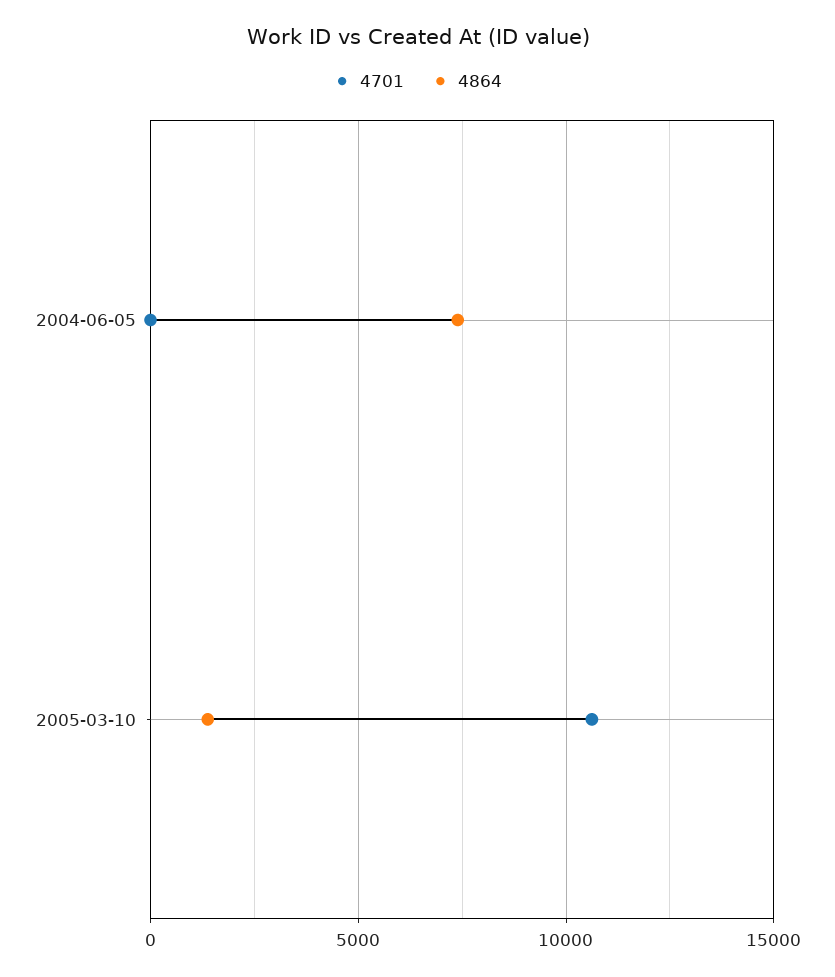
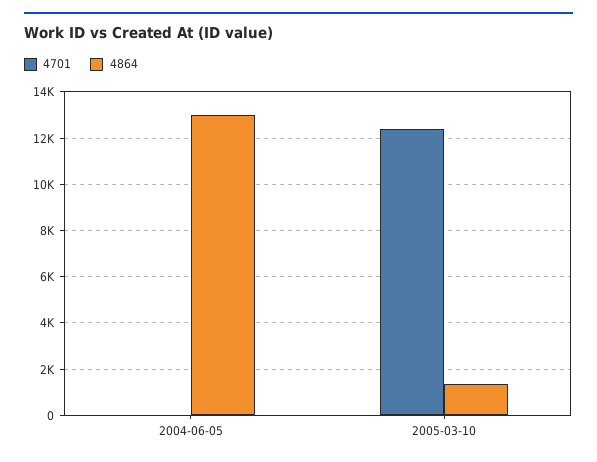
4864, 2004-06-05: 7500 -> 13000
4701, 2005-03-10: 10500 -> 12500

